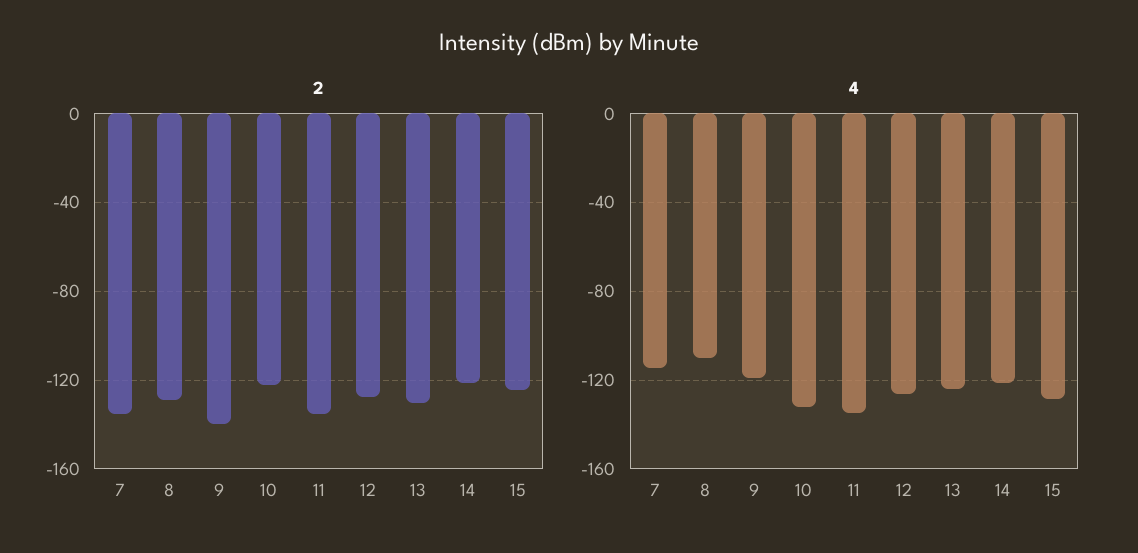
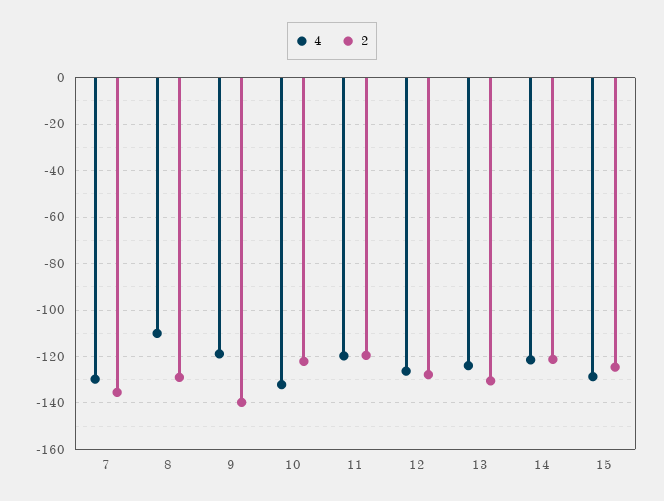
2, 11: -135 -> -120
4, 7: -115 -> -130
4, 11: -135 -> -120

